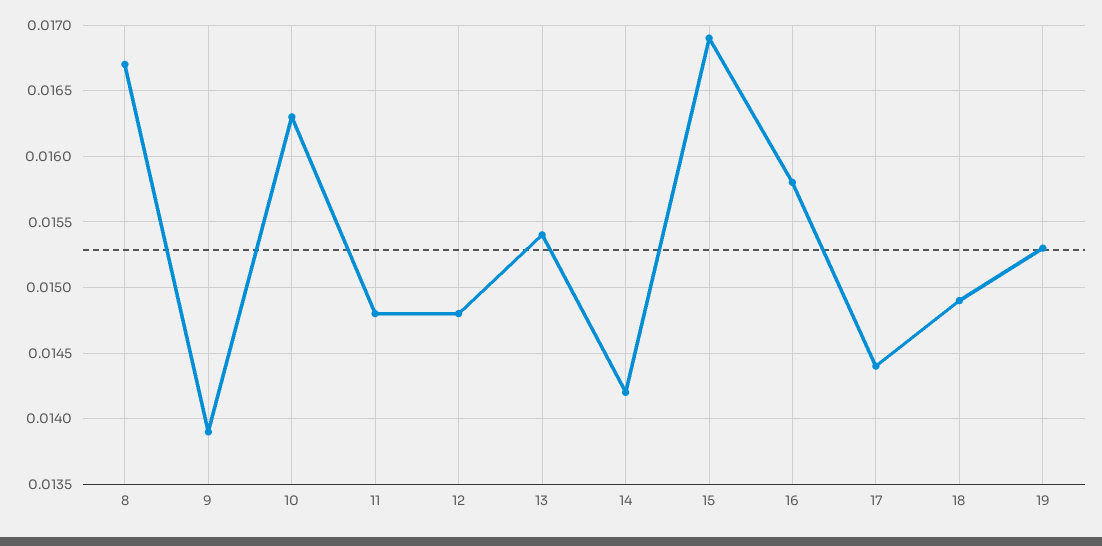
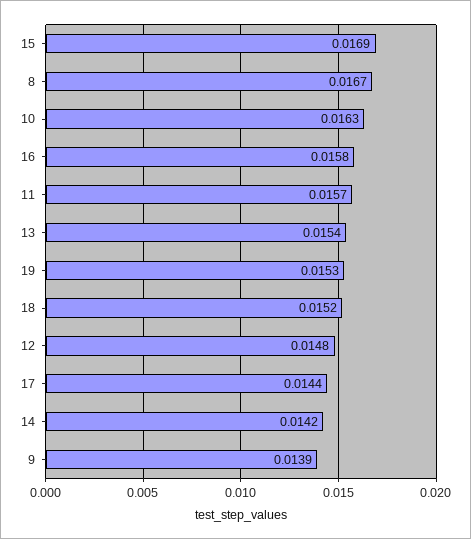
11: 0.0148 -> 0.0157
18: 0.0149 -> 0.0152

